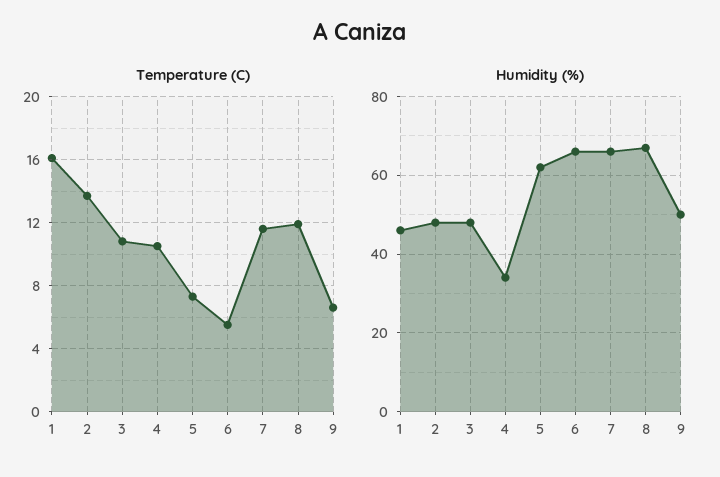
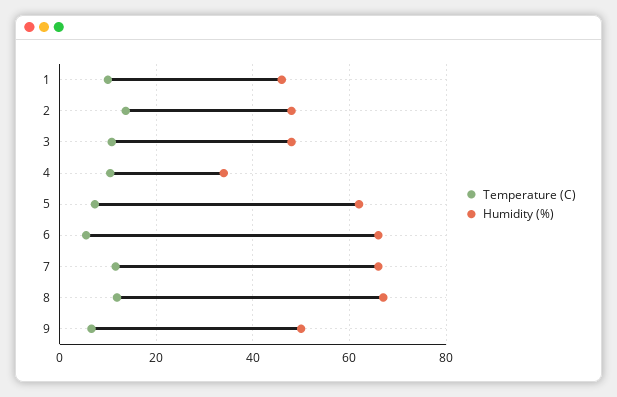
Temperature (C), 1: 16 -> 10

